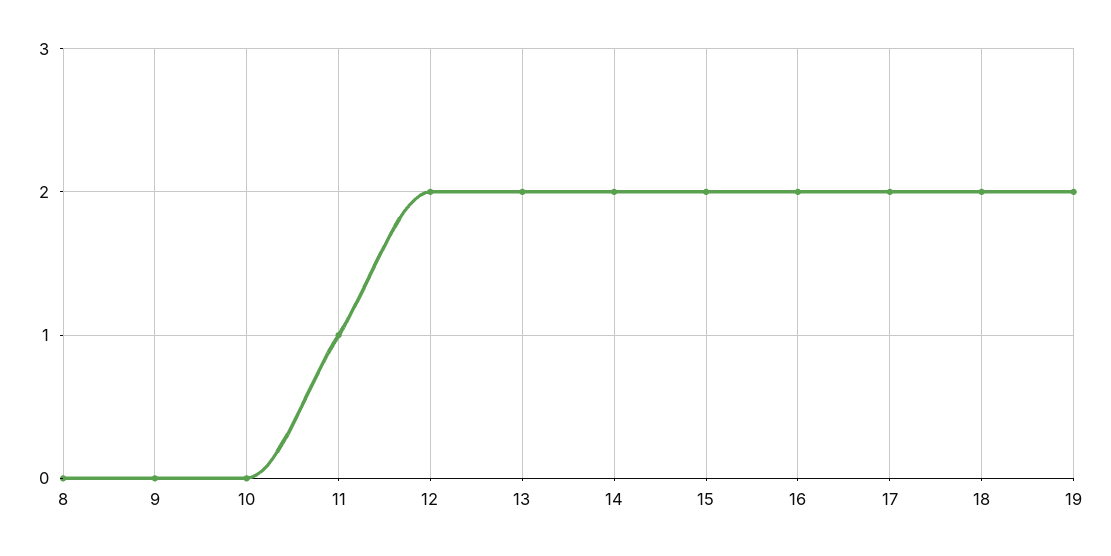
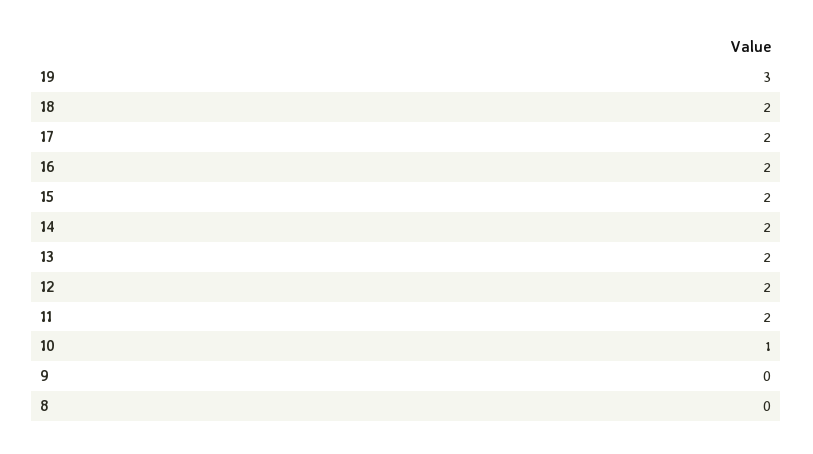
10: 0 -> 1
11: 1 -> 2
19: 2 -> 3

